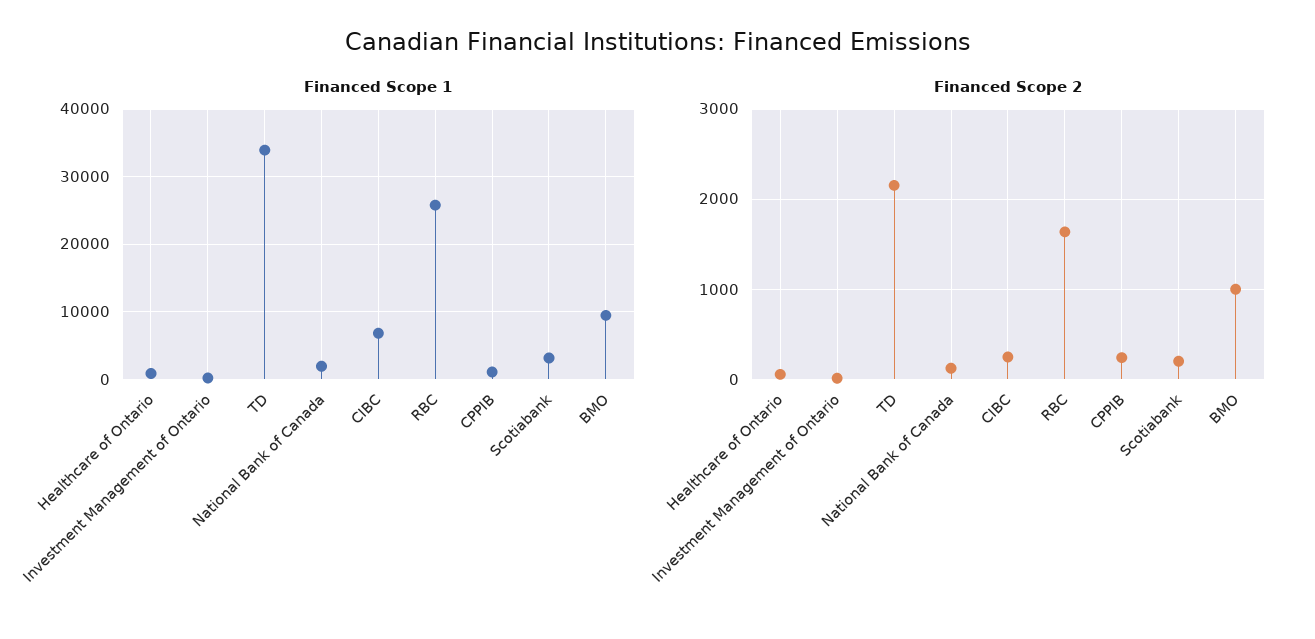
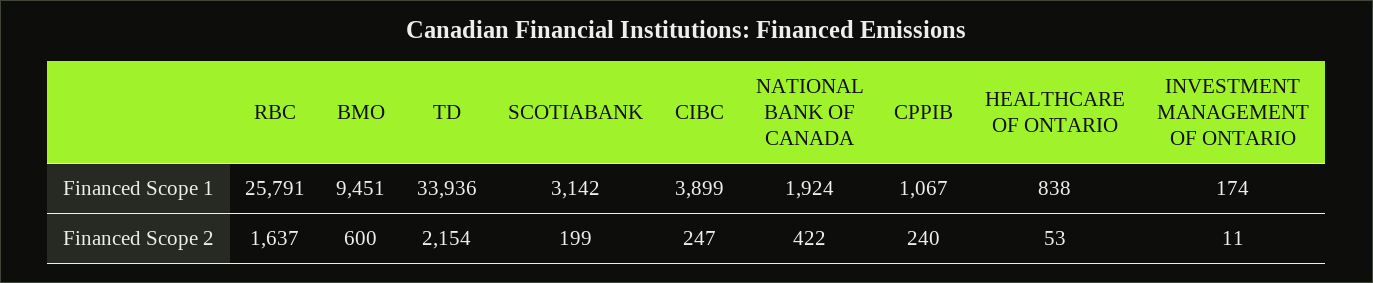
Financed Scope 1, CIBC: 7000 -> 3899
Financed Scope 2, National Bank of Canada: 100 -> 422
Financed Scope 2, BMO: 1000 -> 600

